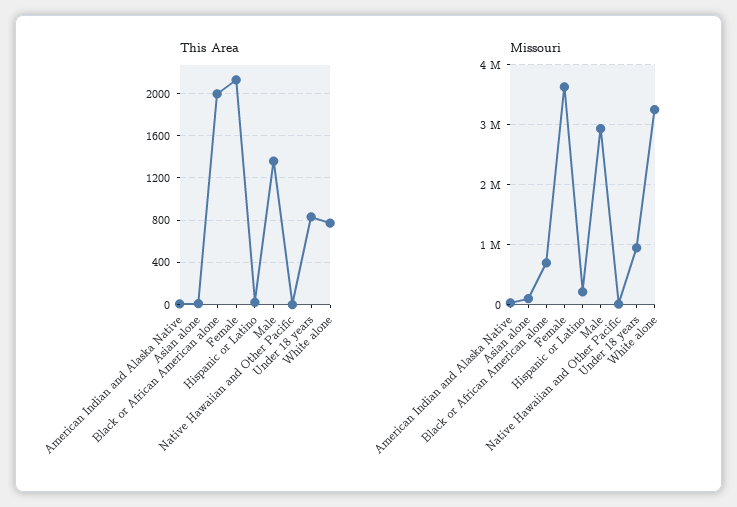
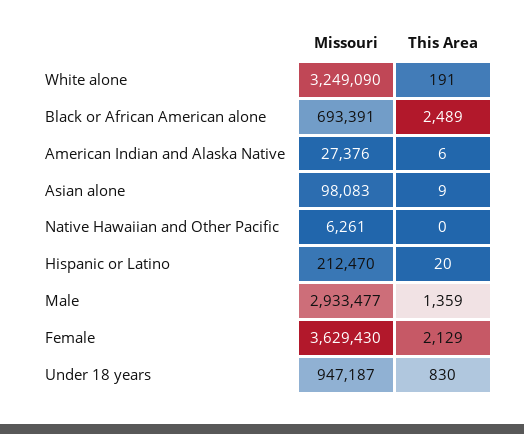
This Area, Black or African American alone: 2000 -> 2489
This Area, White alone: 800 -> 191

